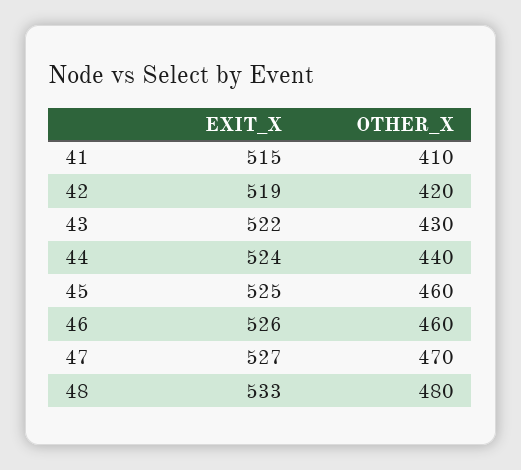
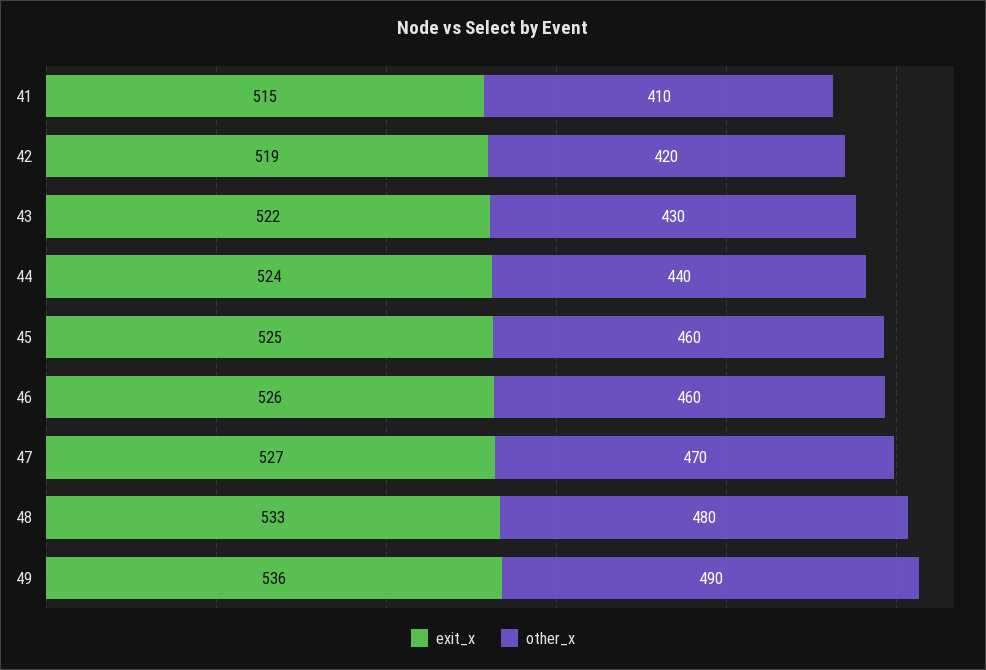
EXIT_X, 49: none -> 536
OTHER_X, 49: none -> 490

